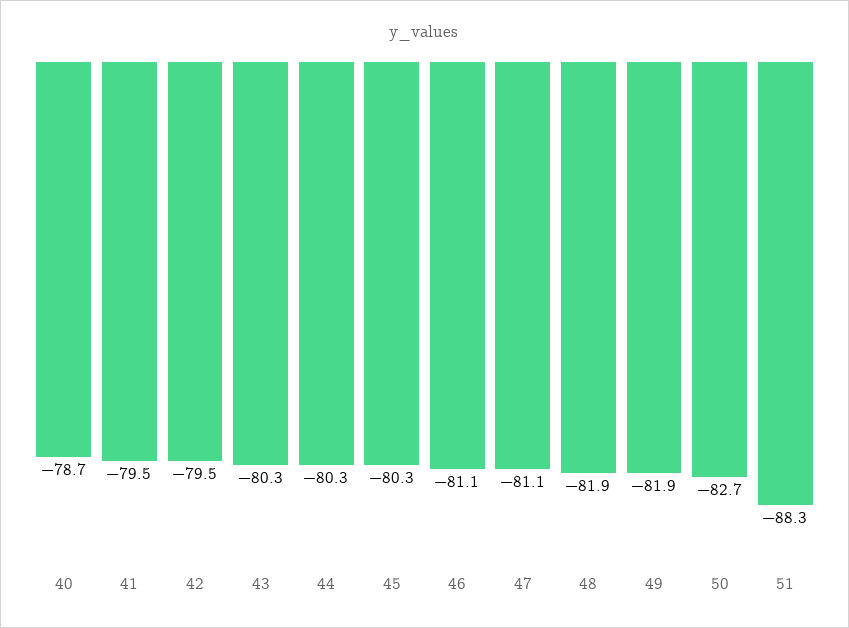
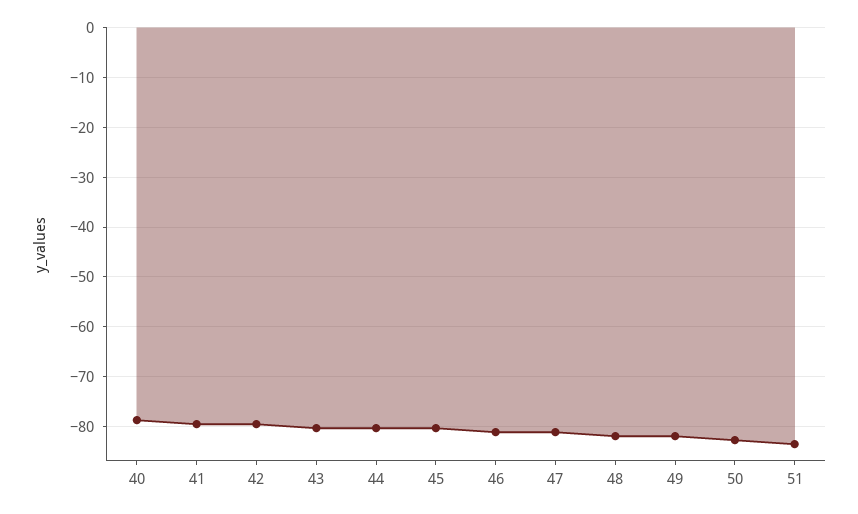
51: -88.3 -> -84

